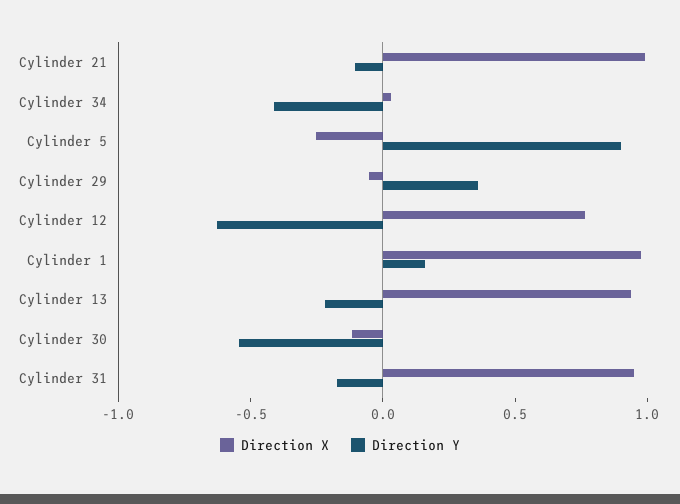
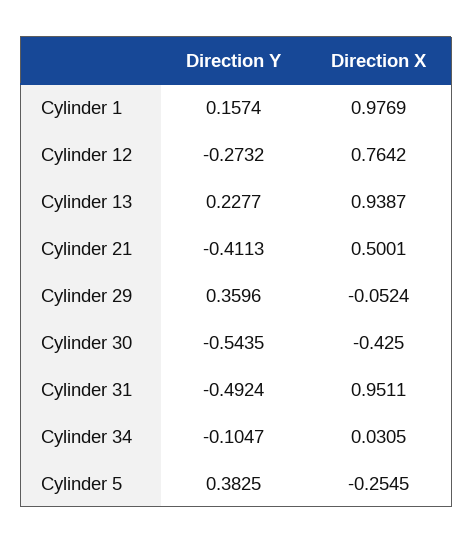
Direction X, Cylinder 21: 1 -> 0.5001
Direction Y, Cylinder 21: -0.1 -> -0.4113
Direction Y, Cylinder 34: -0.4 -> -0.1047
Direction Y, Cylinder 5: 0.9 -> 0.3825
Direction Y, Cylinder 12: -0.6 -> -0.2732
Direction Y, Cylinder 13: -0.2 -> 0.2277
Direction X, Cylinder 30: -0.1 -> -0.425
Direction Y, Cylinder 31: -0.2 -> -0.4924

